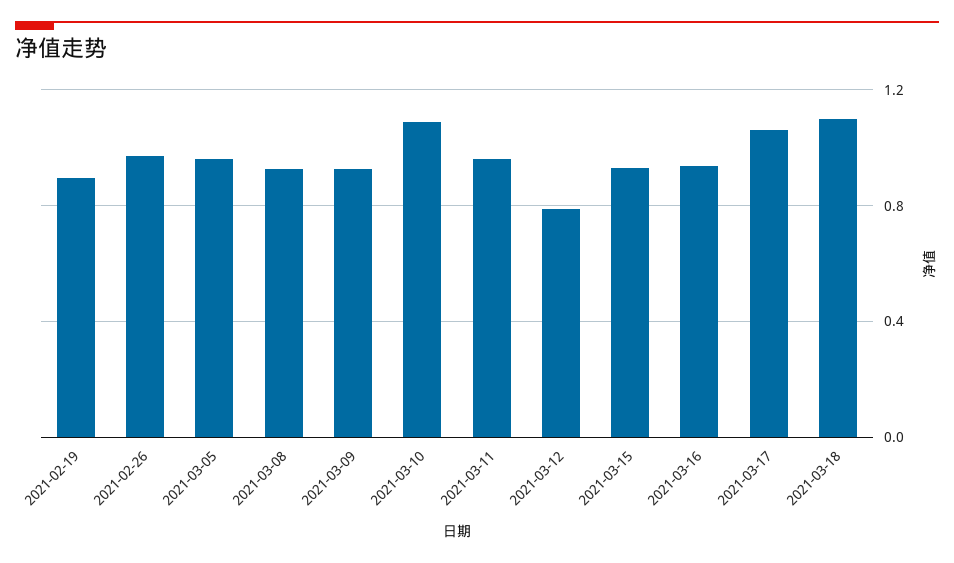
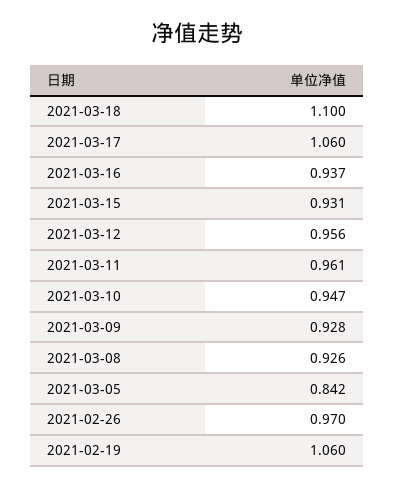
2021-02-19: 0.9 -> 1.06
2021-03-05: 0.95 -> 0.842
2021-03-10: 1.1 -> 0.947
2021-03-12: 0.8 -> 0.956

